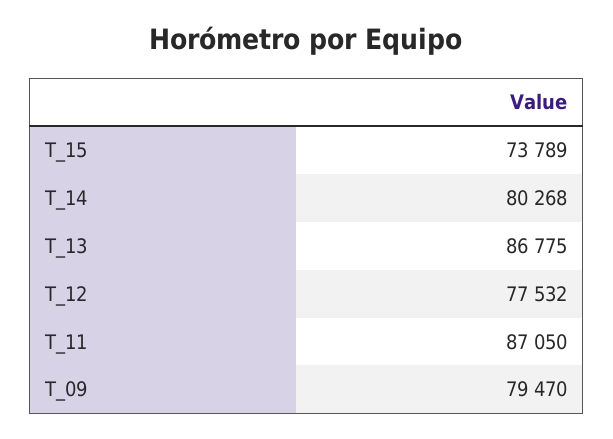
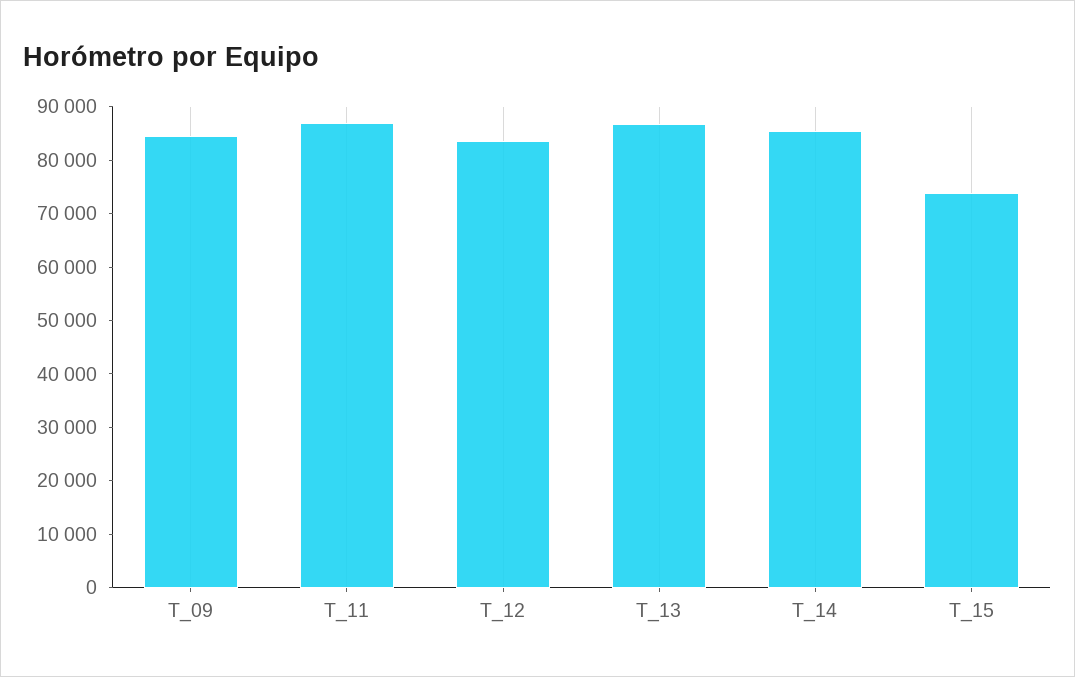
T_14: 80268 -> 86000
T_12: 77532 -> 84000
T_09: 79470 -> 84000

